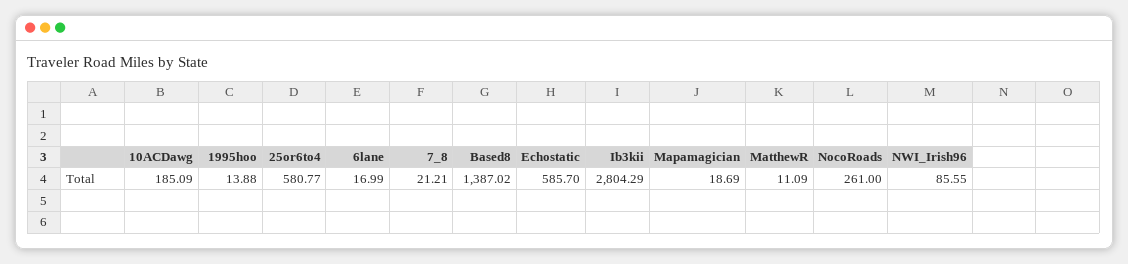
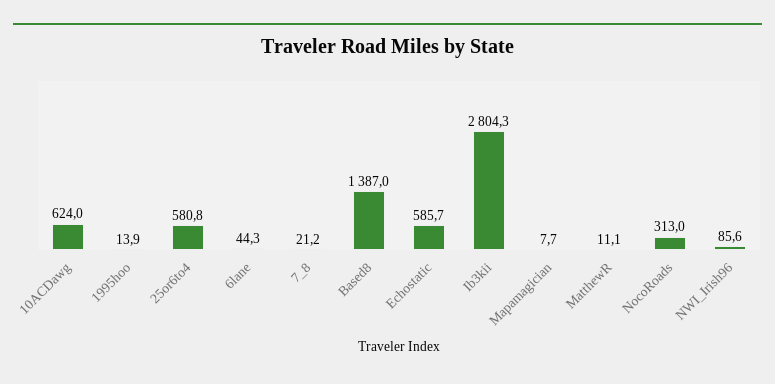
10ACDawg: 185.09 -> 624
6lane: 16.99 -> 44.3
Mapamagician: 18.69 -> 7.7
NocoRoads: 261 -> 313

